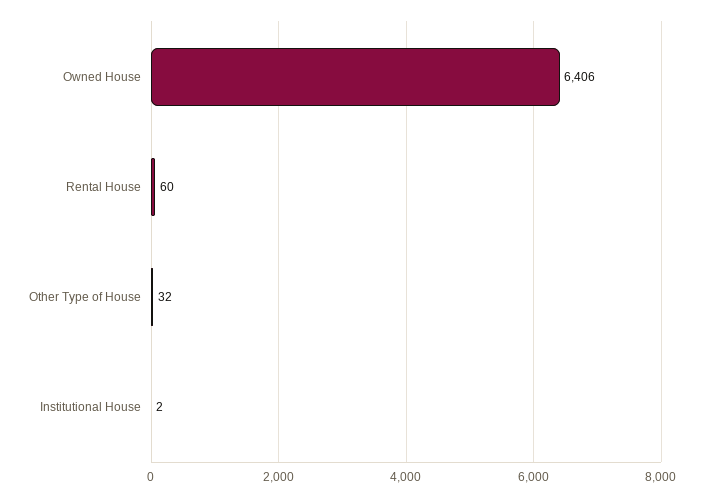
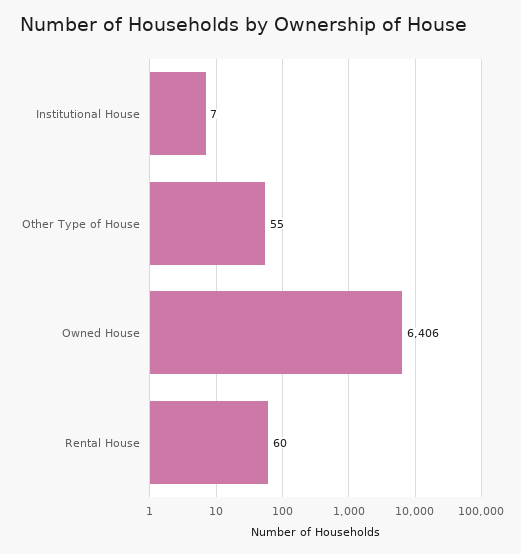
Other Type of House: 32 -> 55
Institutional House: 2 -> 7

